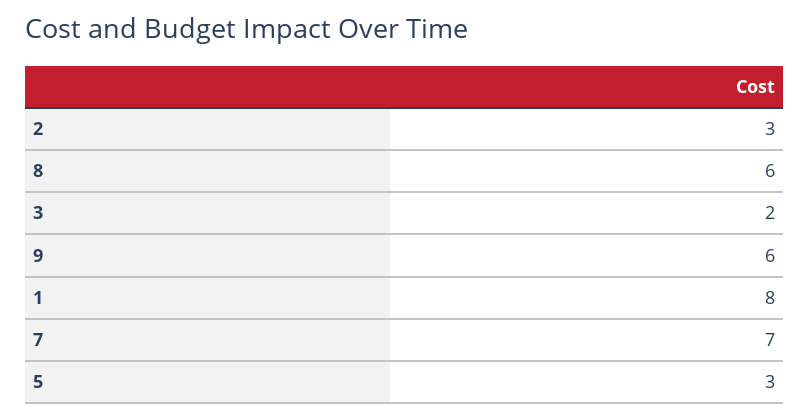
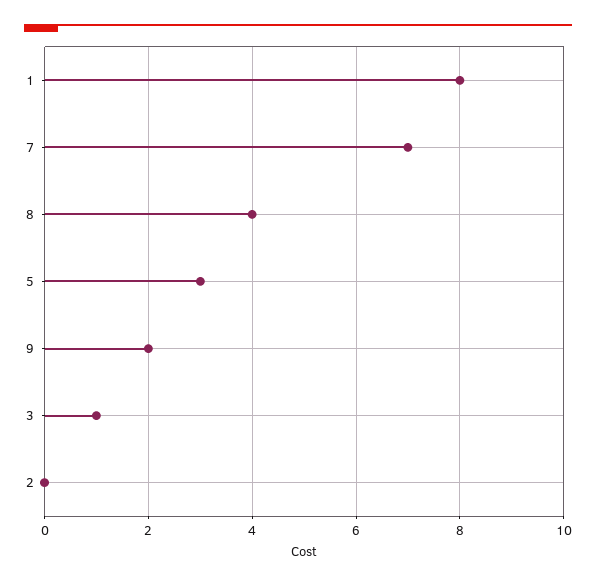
2: 3 -> 0
8: 6 -> 4
3: 2 -> 1
9: 6 -> 2

